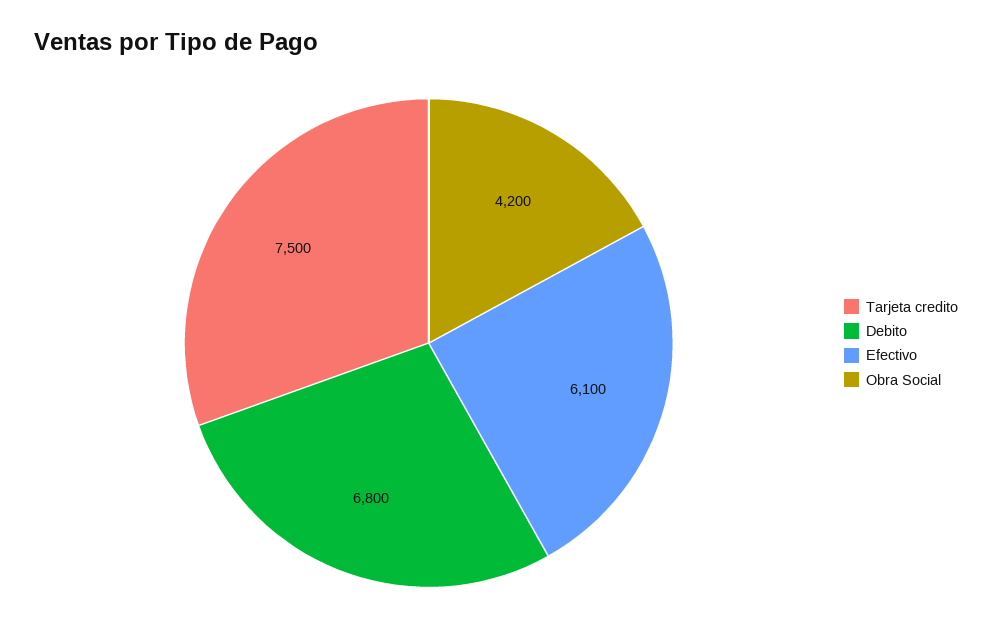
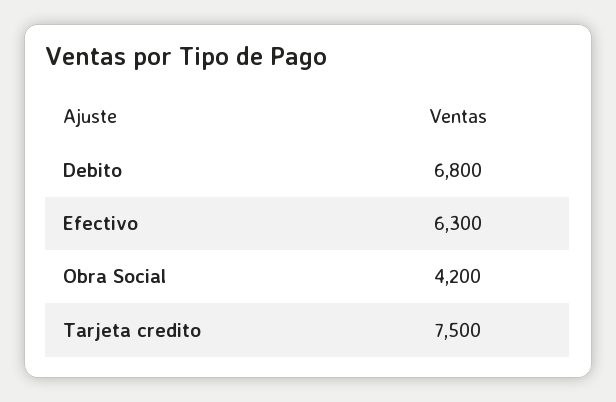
Efectivo: 6100 -> 6300

